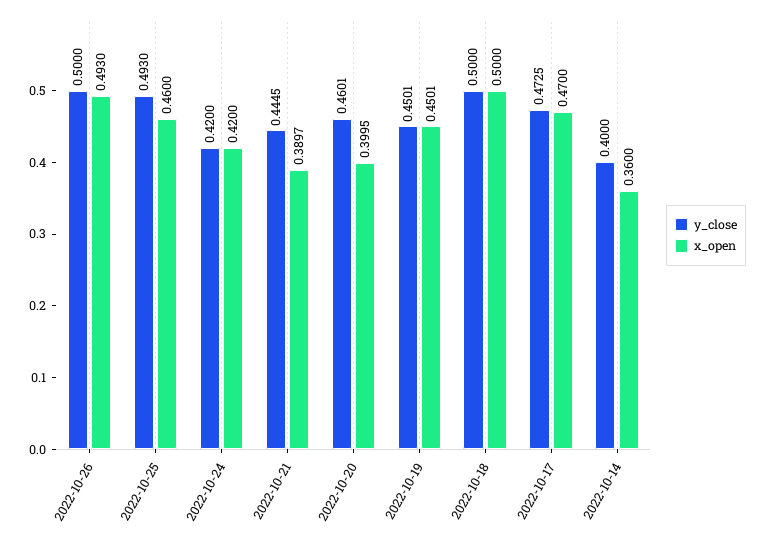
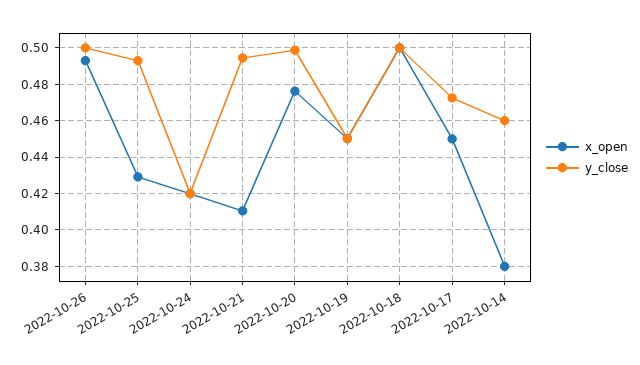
x_open, 2022-10-25: 0.46 -> 0.43
y_close, 2022-10-21: 0.4445 -> 0.495
x_open, 2022-10-21: 0.3897 -> 0.41
y_close, 2022-10-20: 0.4601 -> 0.5
x_open, 2022-10-20: 0.3995 -> 0.475
x_open, 2022-10-17: 0.47 -> 0.45
y_close, 2022-10-14: 0.4 -> 0.46
x_open, 2022-10-14: 0.36 -> 0.38

